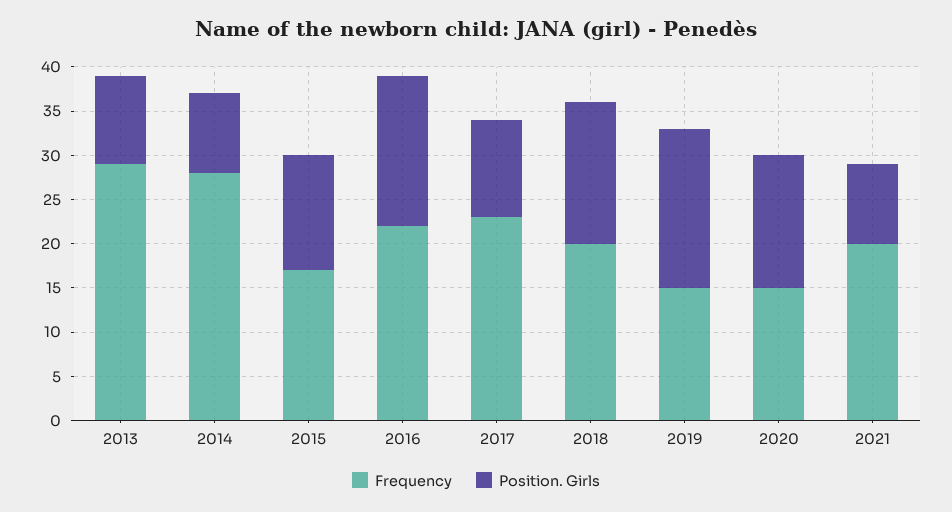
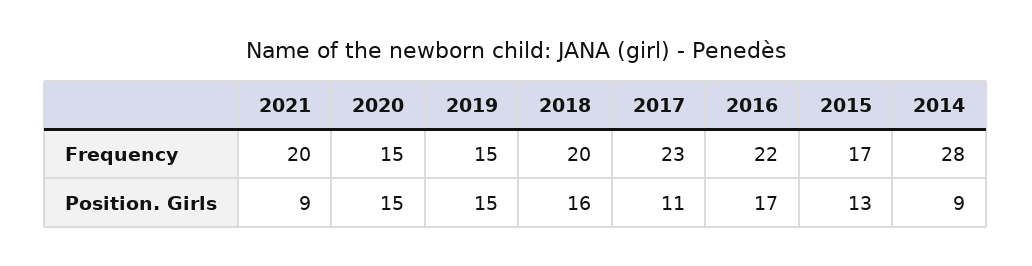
Frequency, 2013: 29 -> none
Position. Girls, 2013: 10 -> none
Position. Girls, 2019: 18 -> 15

